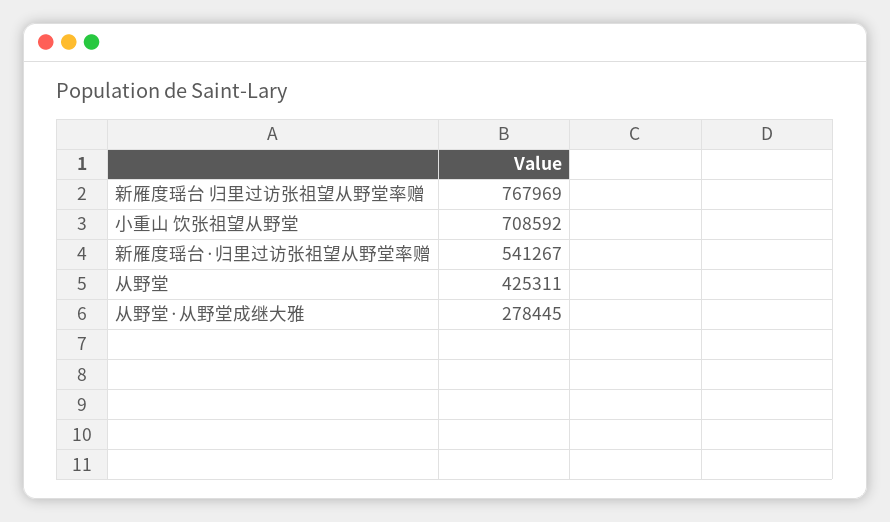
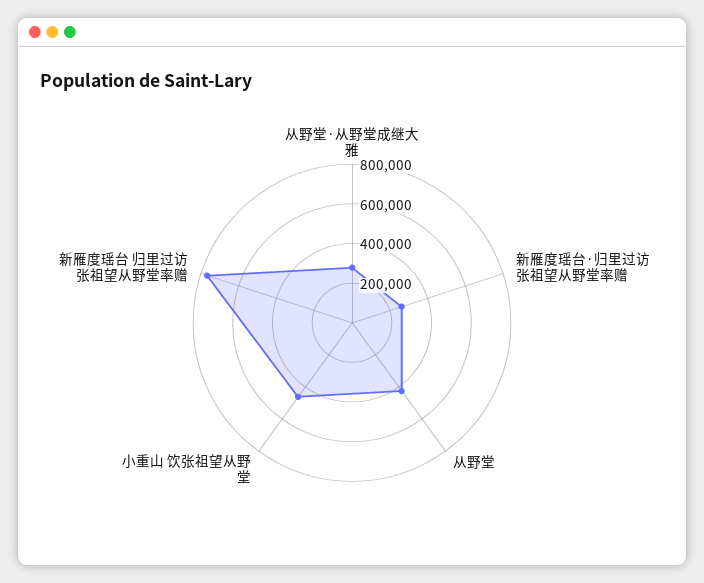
小重山 饮张祖望从野堂: 708592 -> 450000
新雁度瑶台·归里过访张祖望从野堂率赠: 541267 -> 250000

